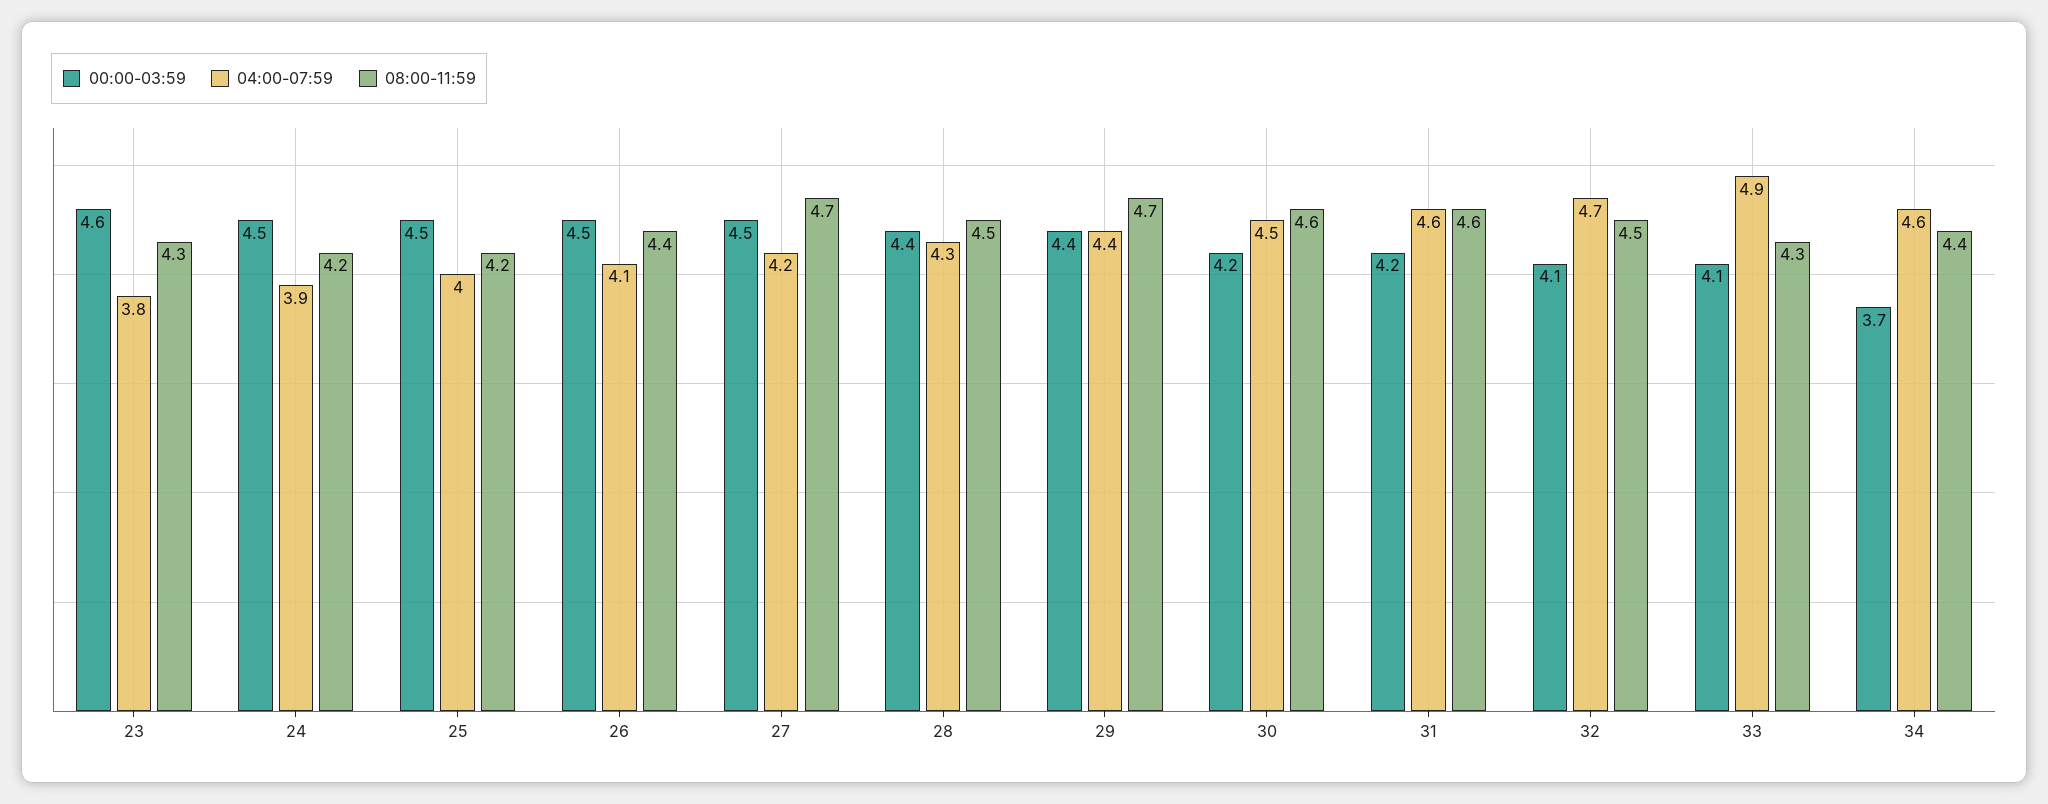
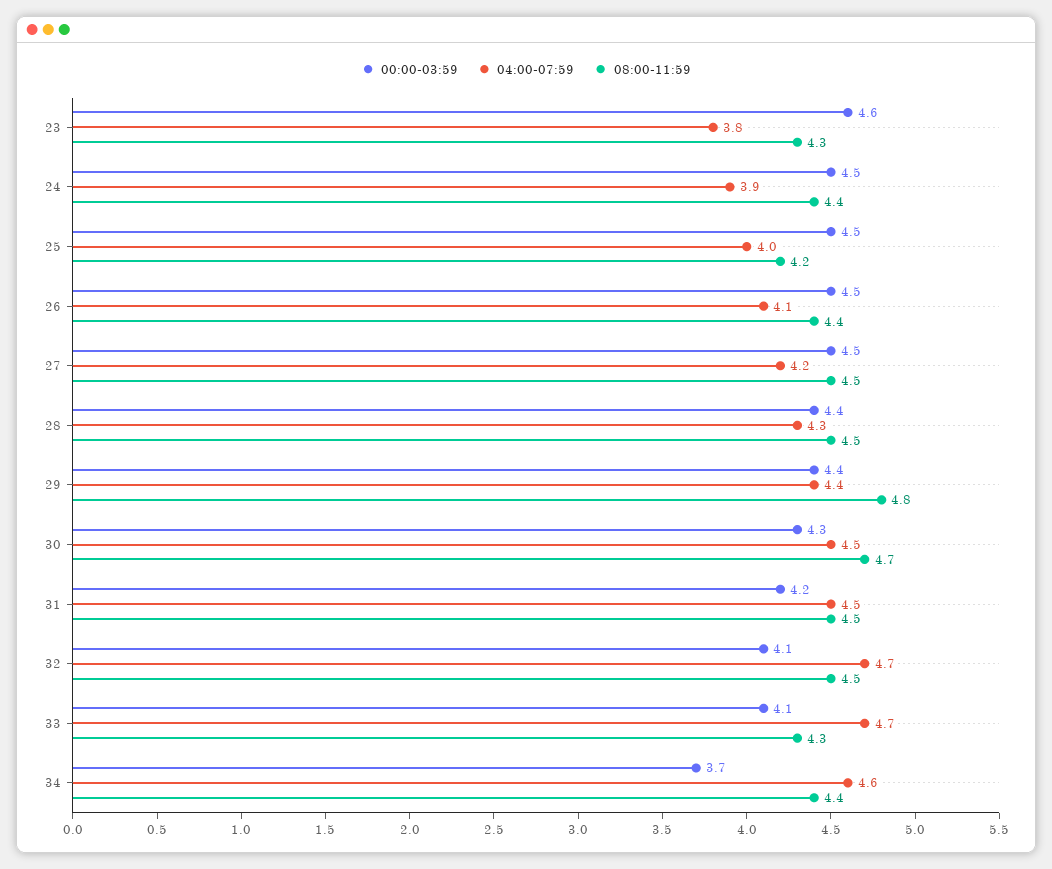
08:00-11:59, 24: 4.2 -> 4.4
08:00-11:59, 27: 4.7 -> 4.5
08:00-11:59, 29: 4.7 -> 4.8
00:00-03:59, 30: 4.2 -> 4.3
08:00-11:59, 30: 4.6 -> 4.7
04:00-07:59, 31: 4.6 -> 4.5
08:00-11:59, 31: 4.6 -> 4.5
04:00-07:59, 33: 4.9 -> 4.7

